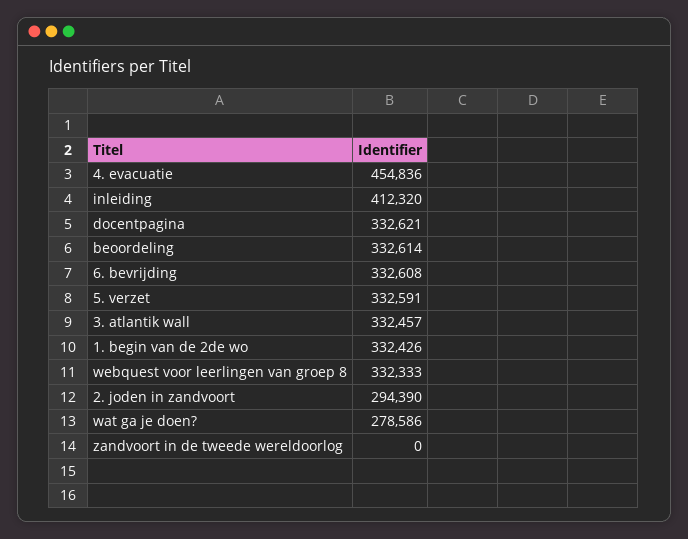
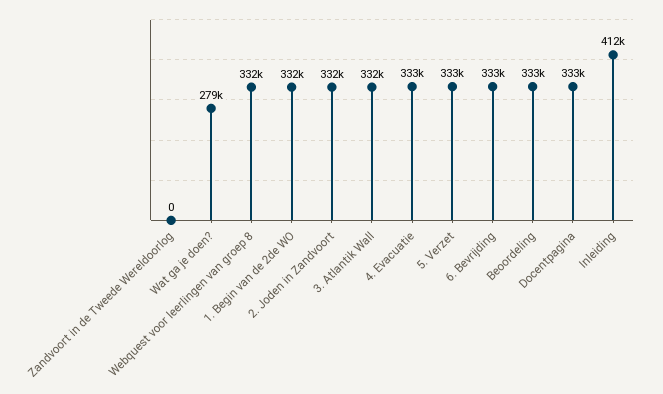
4. evacuatie: 454836 -> 333000
2. joden in zandvoort: 294390 -> 332000

